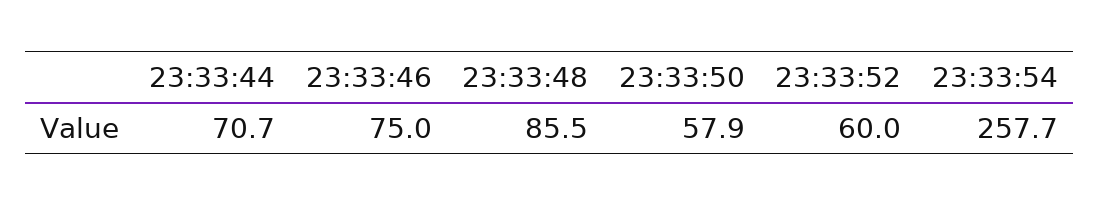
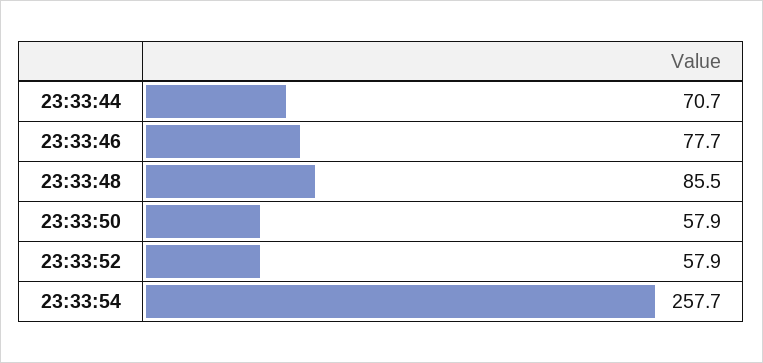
23:33:46: 75 -> 77.7
23:33:52: 60 -> 57.9

